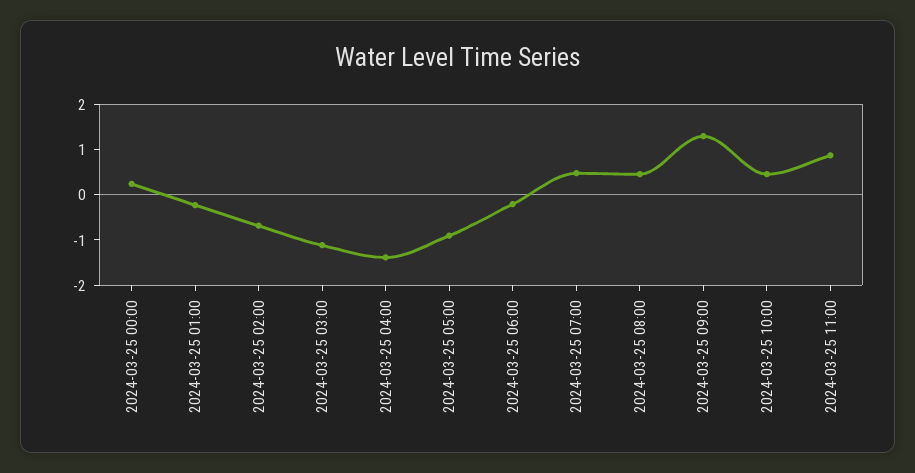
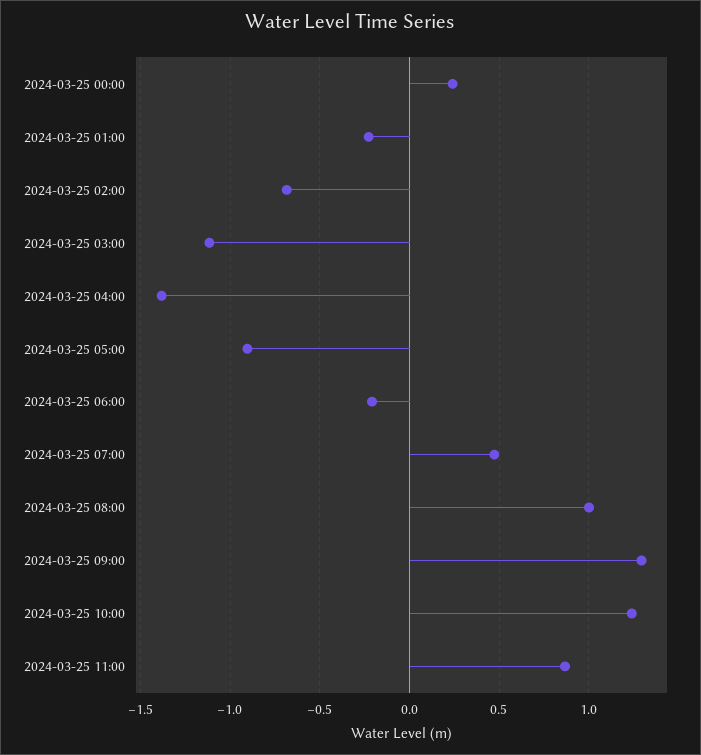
2024-03-25 08:00: 0.4 -> 1
2024-03-25 10:00: 0.4 -> 1.25

